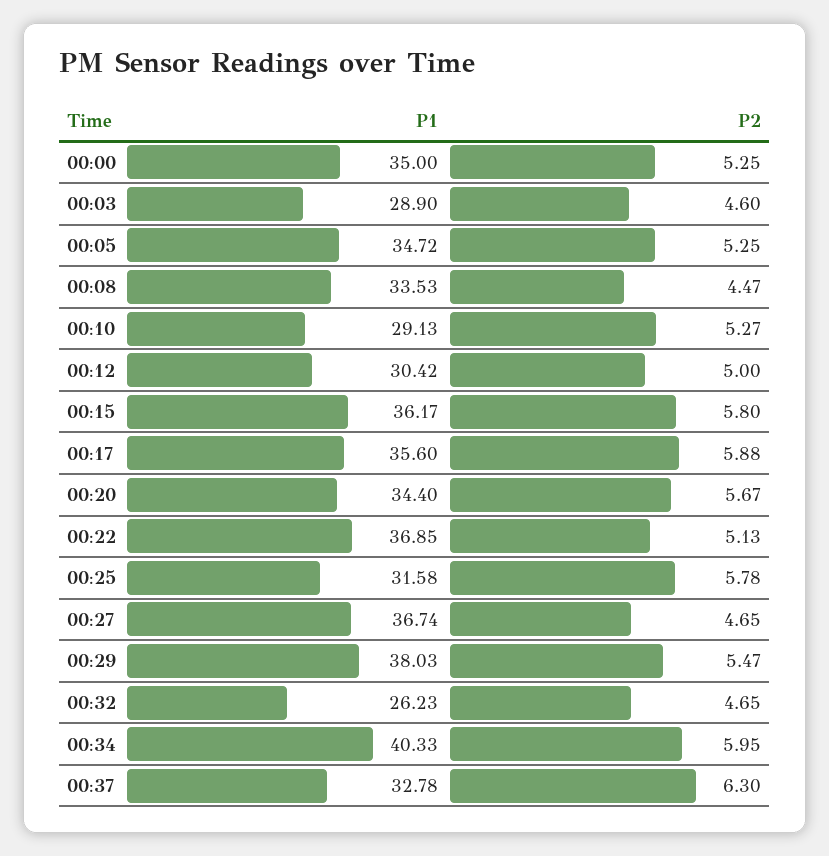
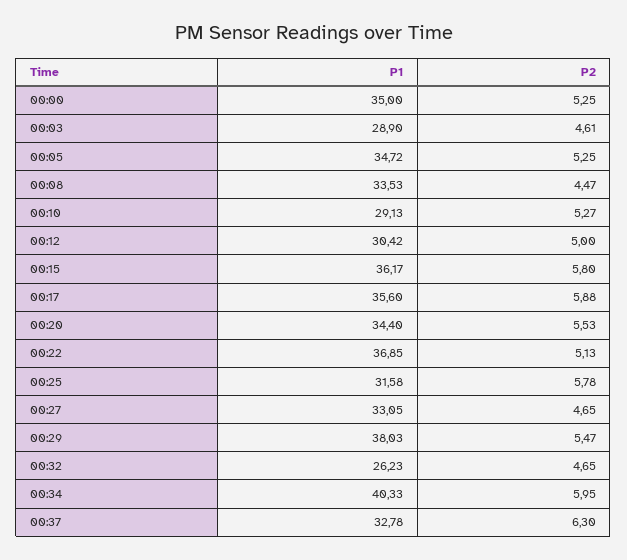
P2, 00:03: 4.6 -> 4.61
P2, 00:20: 5.67 -> 5.53
P1, 00:27: 36.74 -> 33.05

